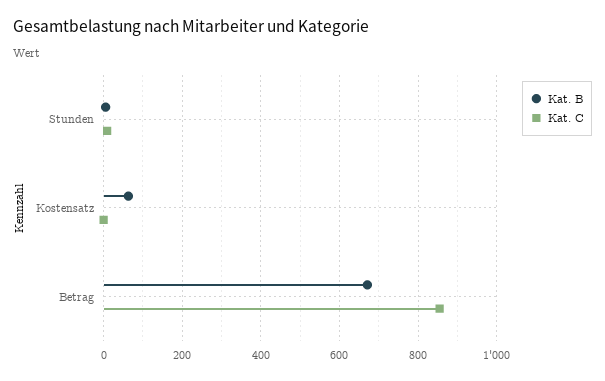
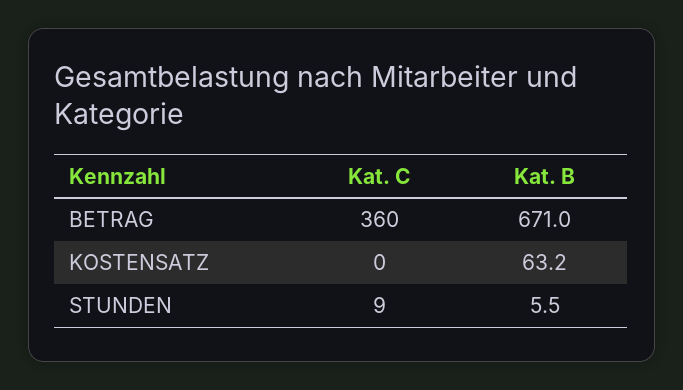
Kat. C, Betrag: 860 -> 360

